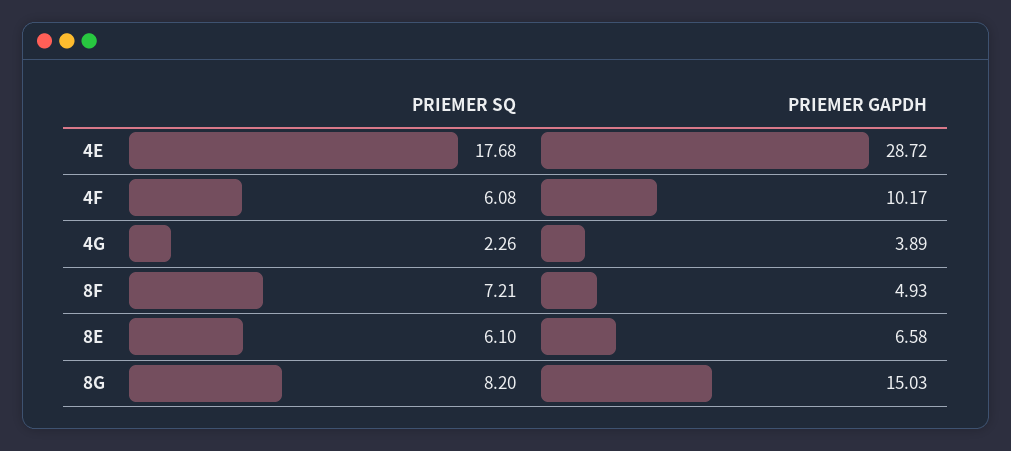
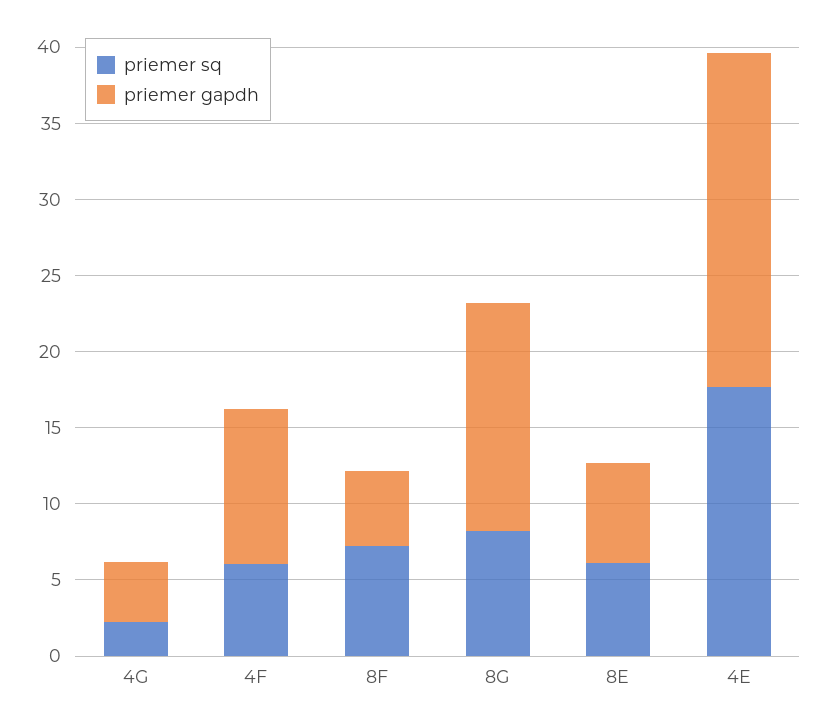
PRIEMER GAPDH, 4E: 28.72 -> 22

